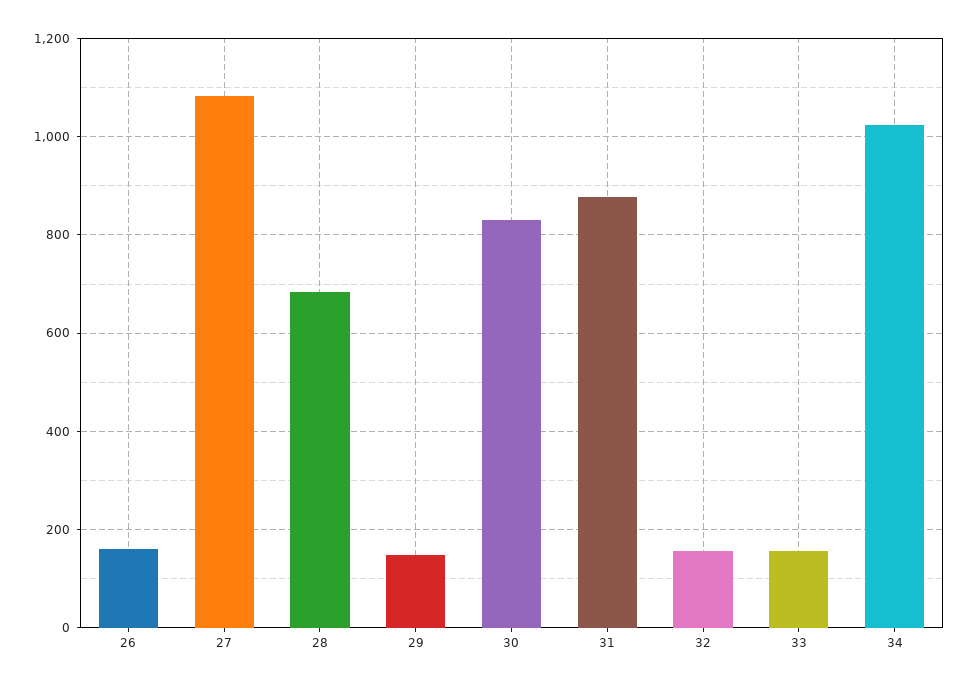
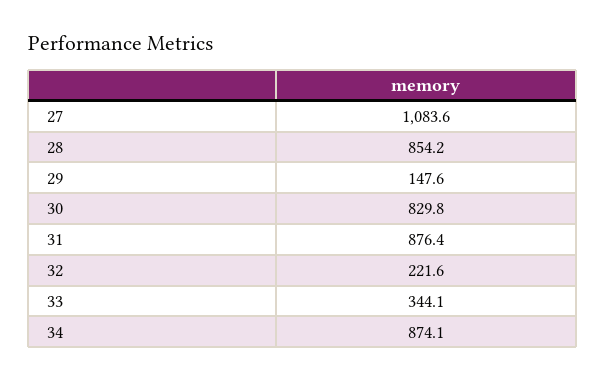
26: 160 -> none
28: 680 -> 854.2
32: 160 -> 221.6
33: 160 -> 344.1
34: 1020 -> 874.1

